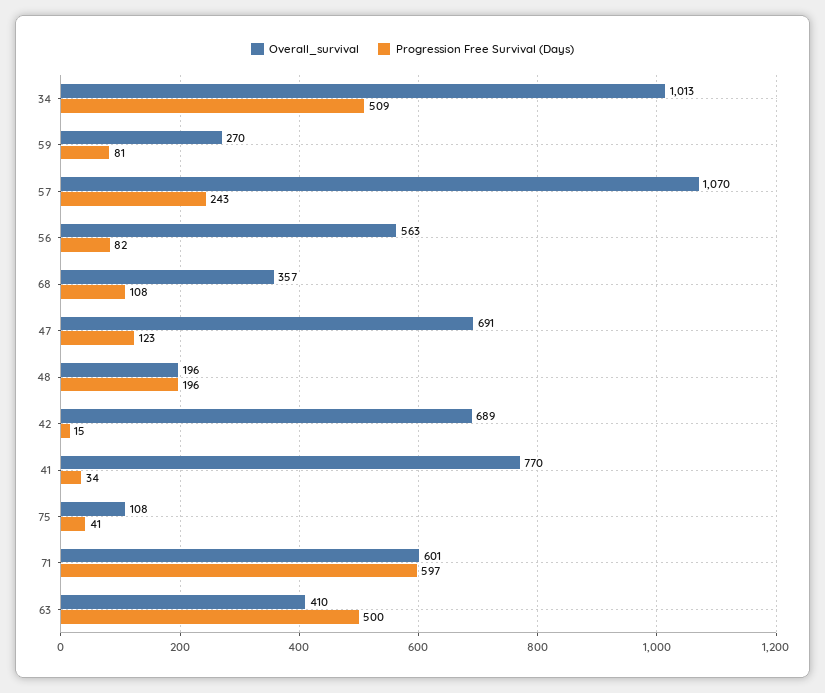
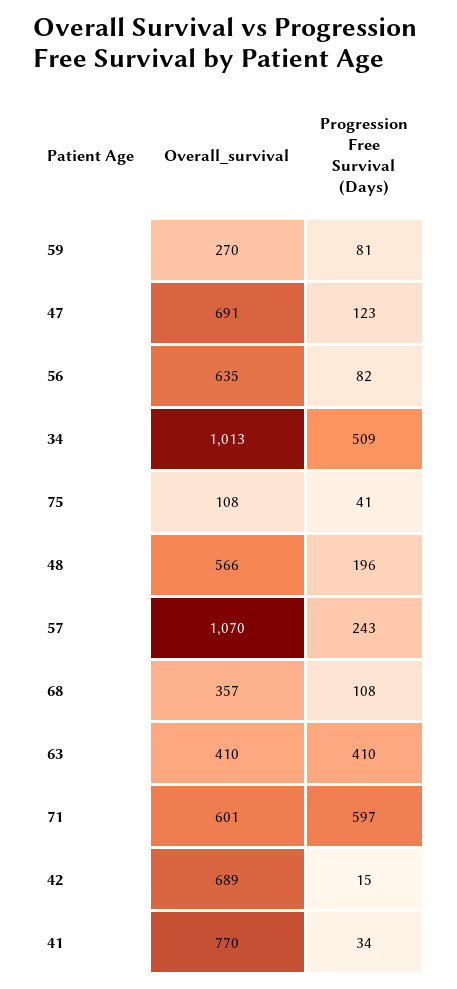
Overall_survival, 56: 563 -> 635
Overall_survival, 48: 196 -> 566
Progression Free Survival (Days), 63: 500 -> 410

